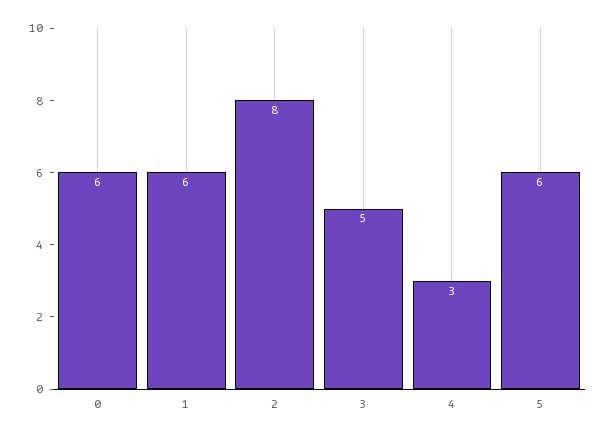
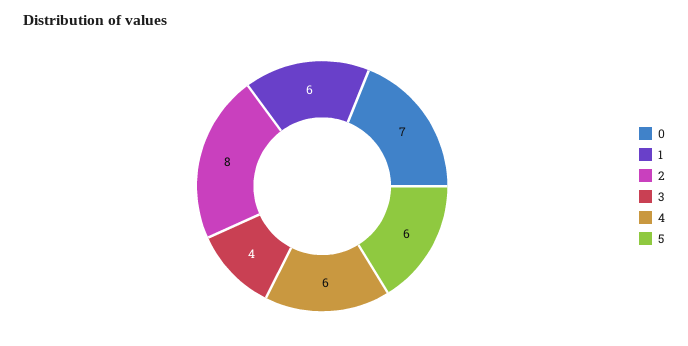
0: 6 -> 7
3: 5 -> 4
4: 3 -> 6

